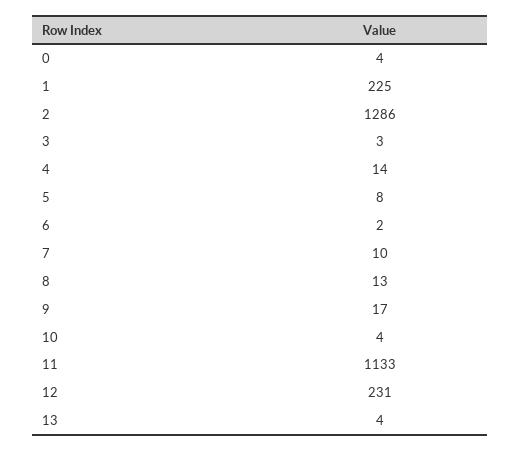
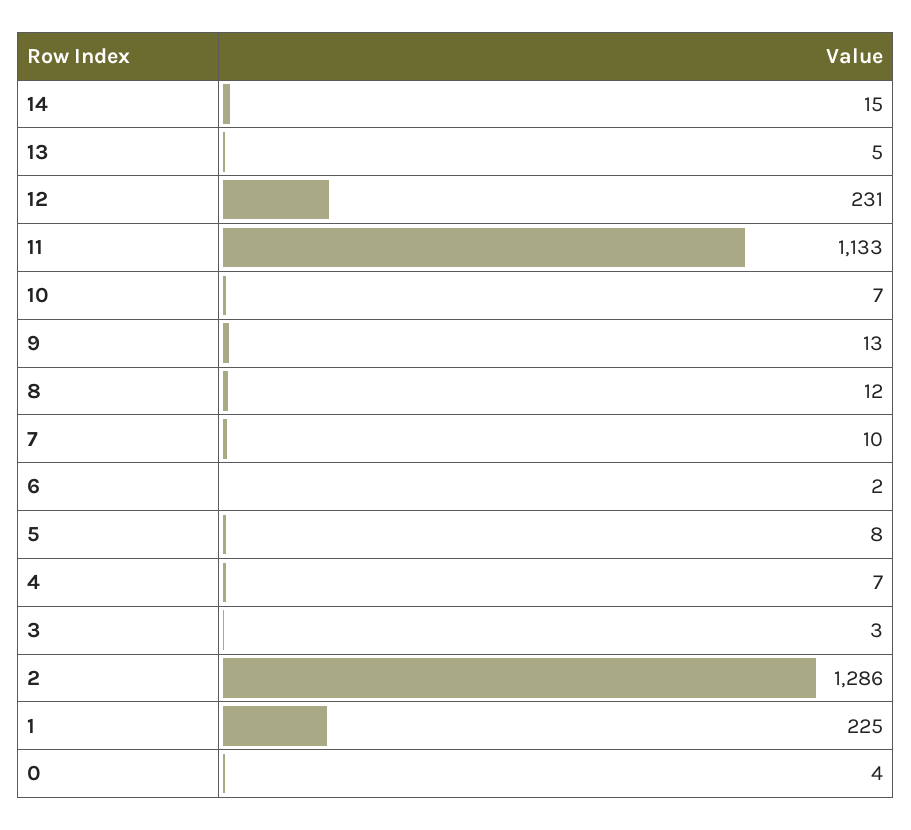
4: 14 -> 7
8: 13 -> 12
9: 17 -> 13
10: 4 -> 7
13: 4 -> 5
14: none -> 15

